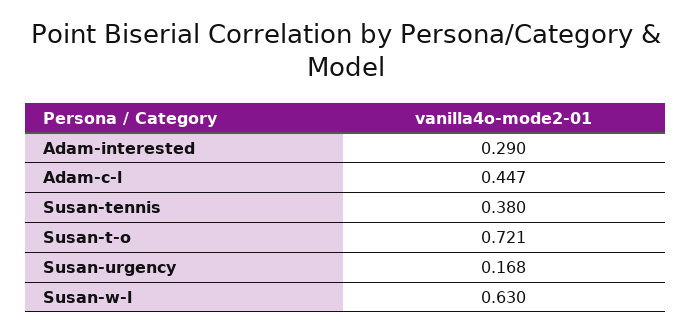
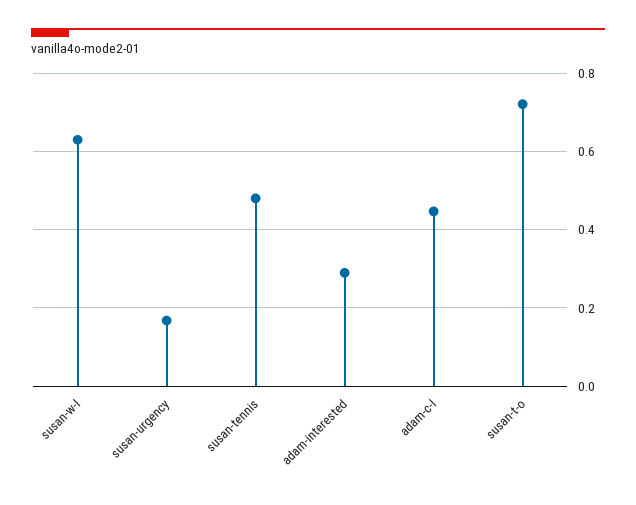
Susan-tennis: 0.38 -> 0.48

